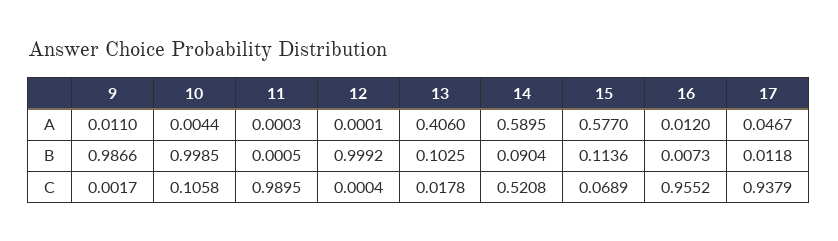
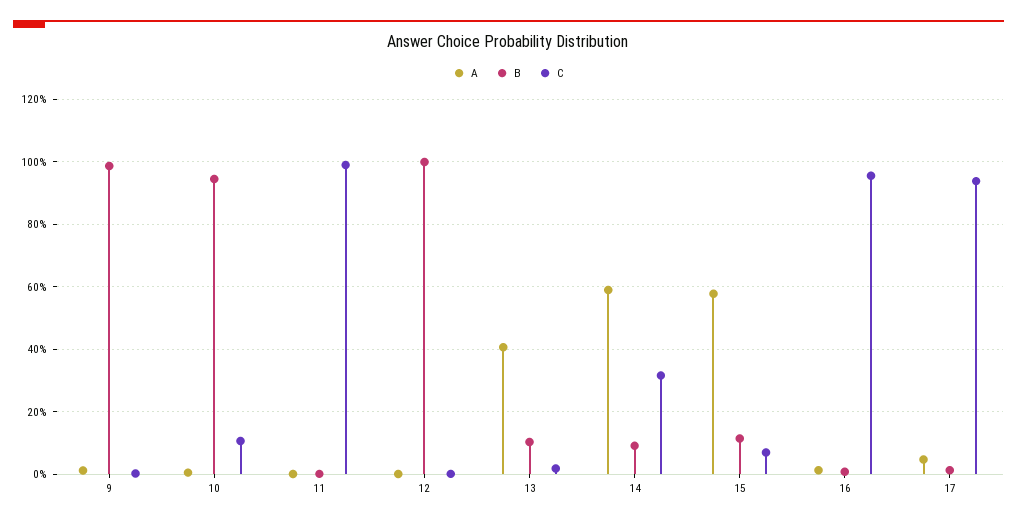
B, 10: 0.9985 -> 0.94
C, 14: 0.5208 -> 0.32

